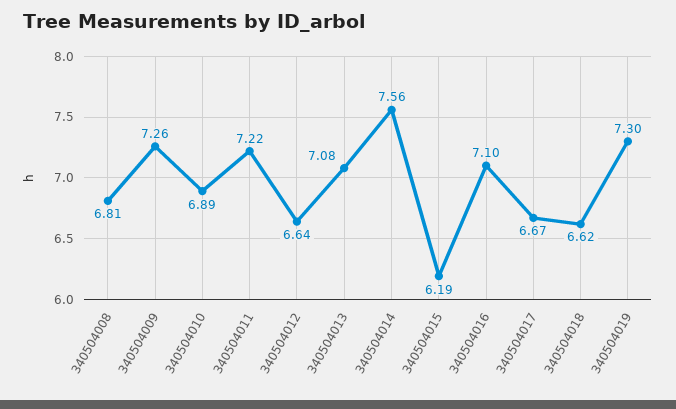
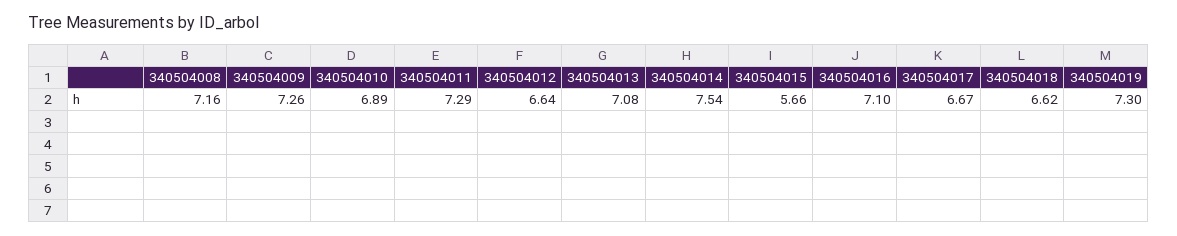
340504008: 6.81 -> 7.16
340504011: 7.22 -> 7.29
340504014: 7.56 -> 7.54
340504015: 6.19 -> 5.66

